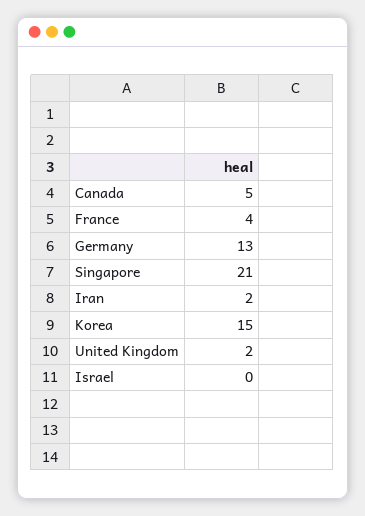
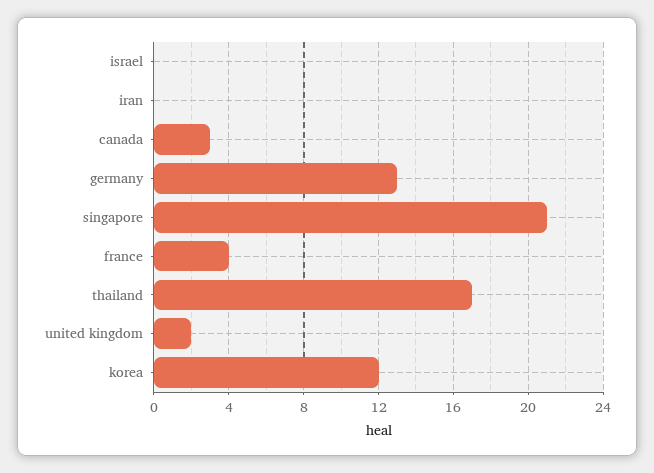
Canada: 5 -> 3
Iran: 2 -> 0
Korea: 15 -> 12
thailand: none -> 17

